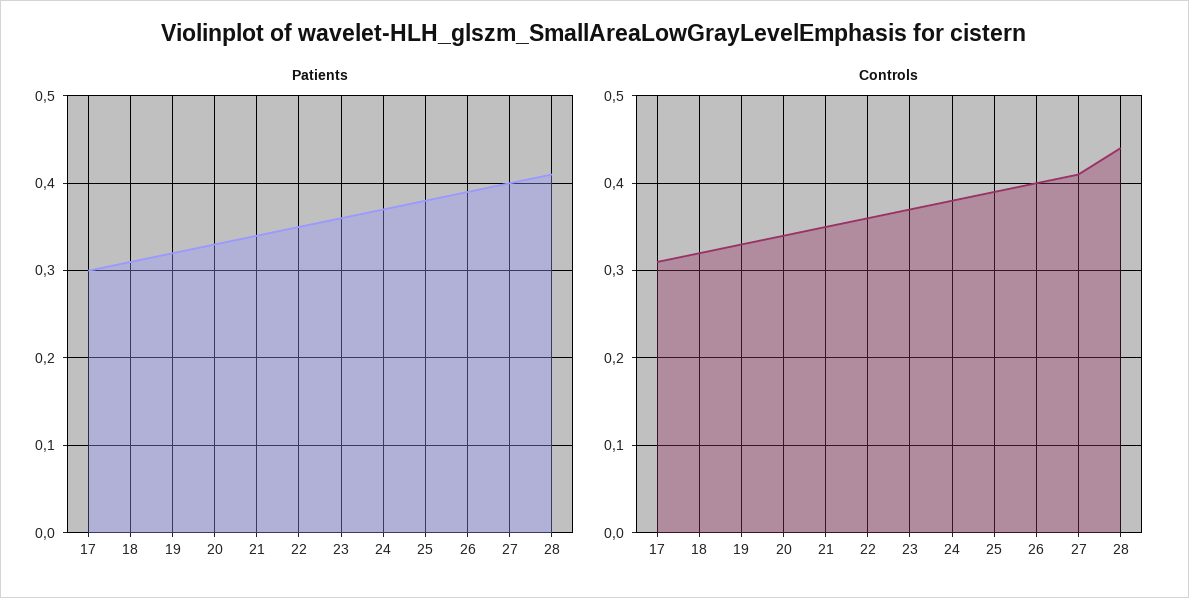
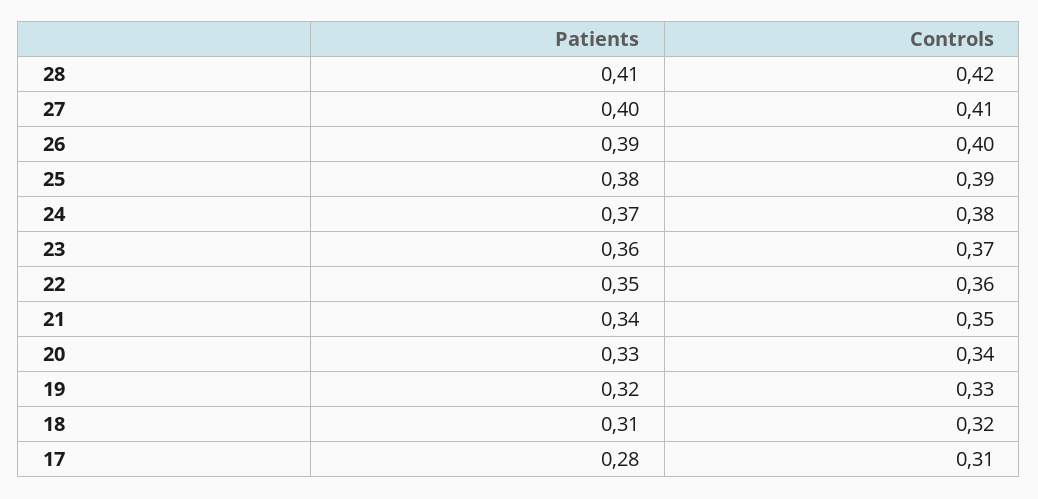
Patients, 17: 0.3 -> 0.28
Controls, 28: 0.44 -> 0.42

